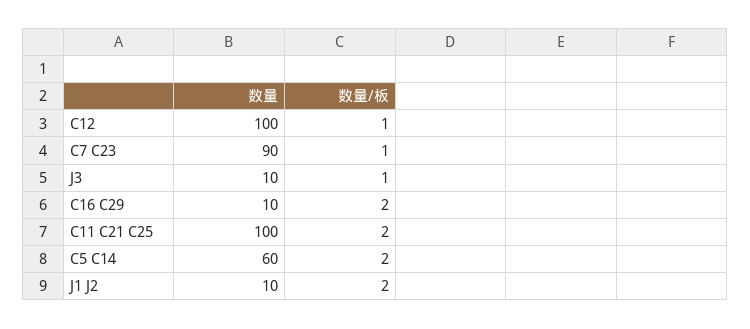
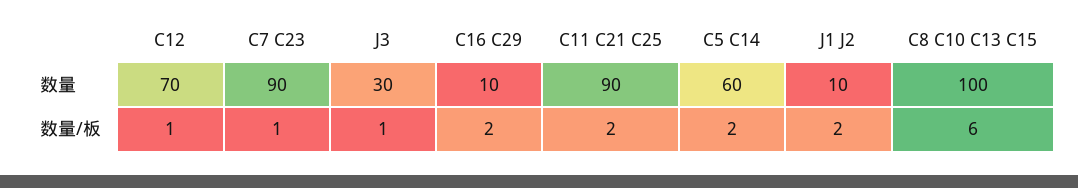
数量, C12: 100 -> 70
数量, J3: 10 -> 30
数量, C11 C21 C25: 100 -> 90
数量, C8 C10 C13 C15: none -> 100
数量/板, C8 C10 C13 C15: none -> 6

